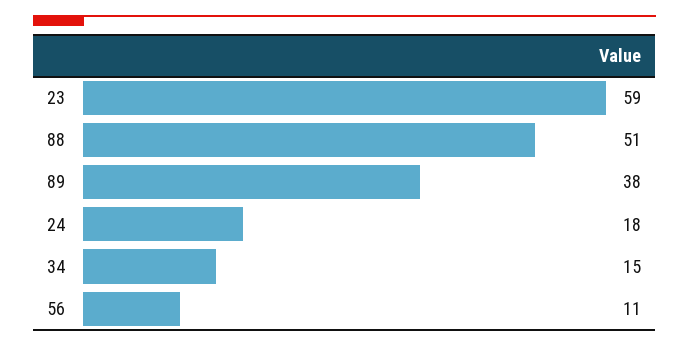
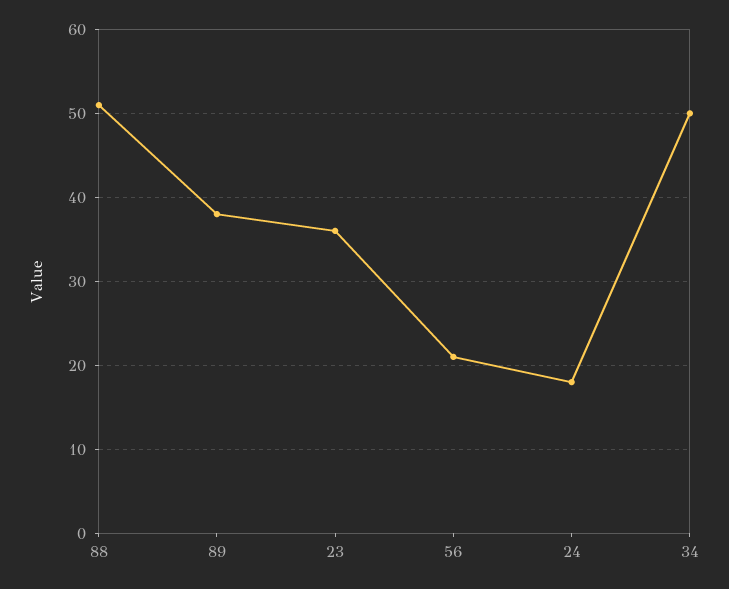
23: 59 -> 36
34: 15 -> 50
56: 11 -> 21

